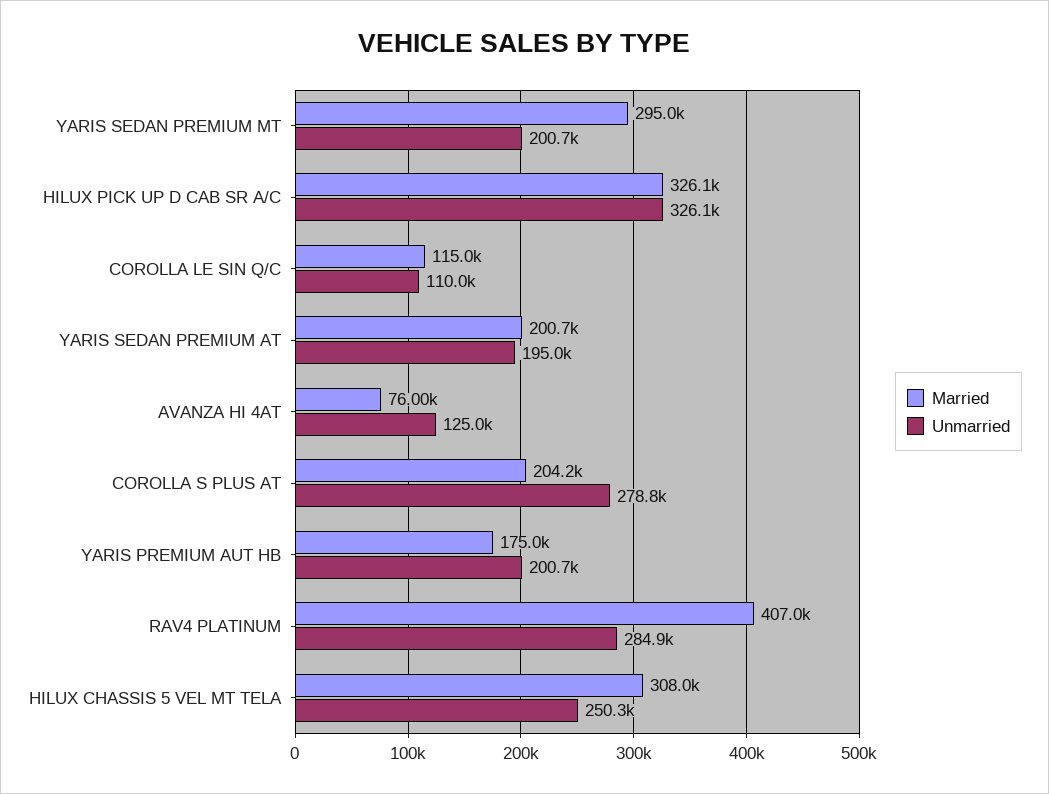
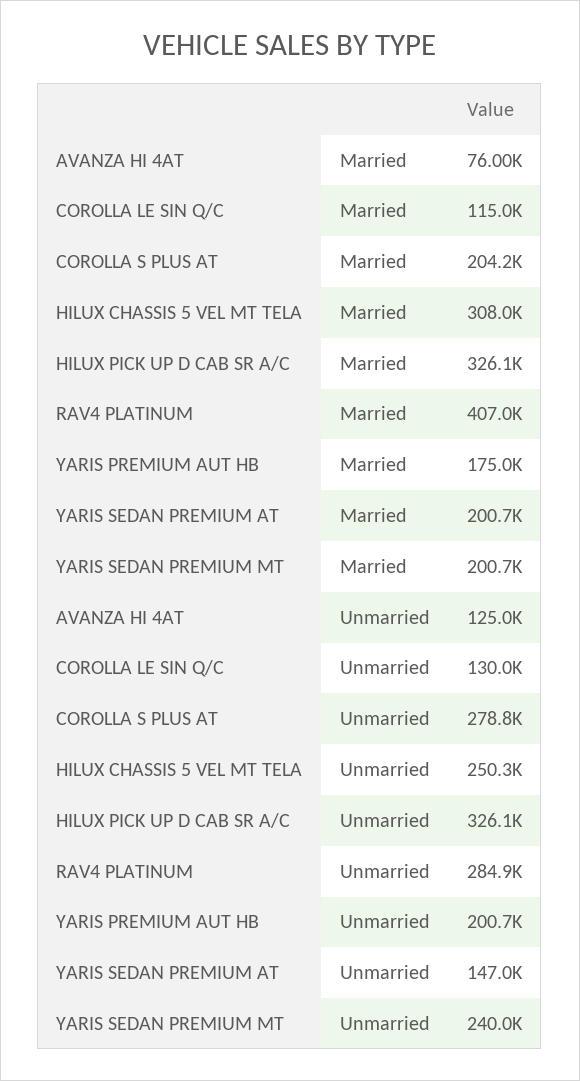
Married, YARIS SEDAN PREMIUM MT: 295000 -> 200700
Unmarried, YARIS SEDAN PREMIUM MT: 200700 -> 240000
Unmarried, COROLLA LE SIN Q/C: 110000 -> 130000
Unmarried, YARIS SEDAN PREMIUM AT: 195000 -> 147000

